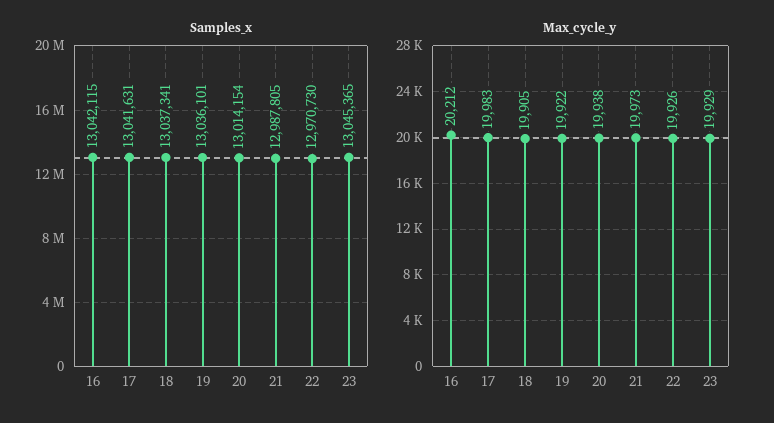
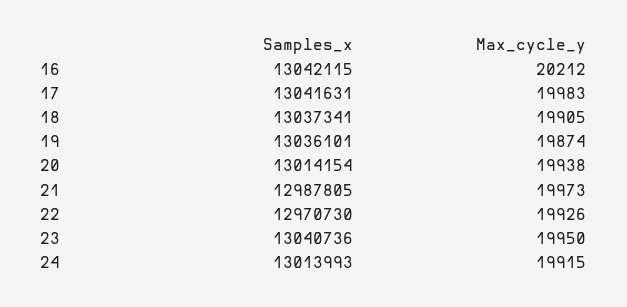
Samples_x, 23: 13045365 -> 13040736
Max_cycle_y, 19: 19922 -> 19874
Max_cycle_y, 23: 19929 -> 19950
Samples_x, 24: none -> 13013993
Max_cycle_y, 24: none -> 19915

